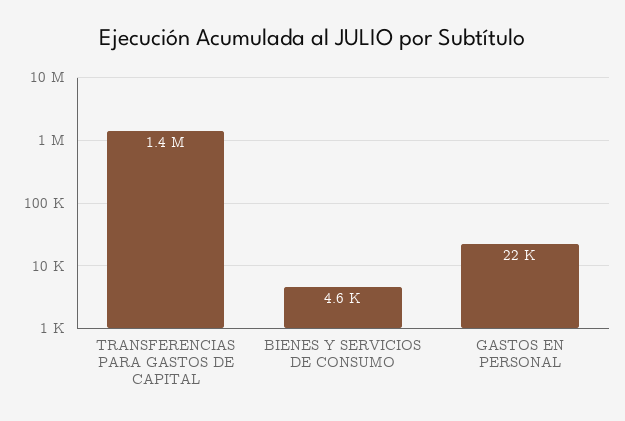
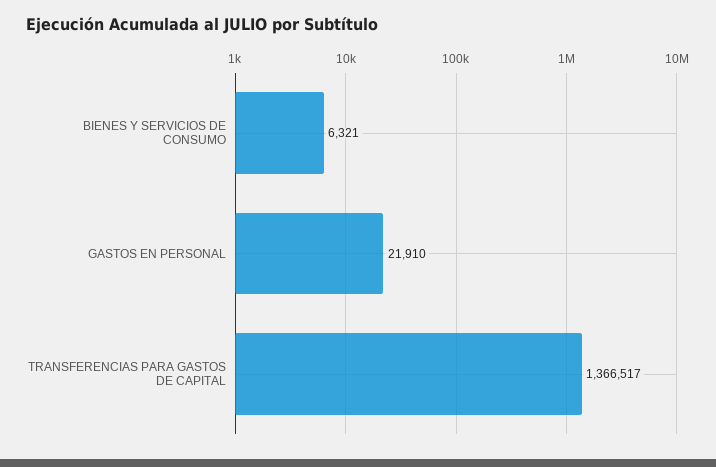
BIENES Y SERVICIOS DE CONSUMO: 4600 -> 6321

